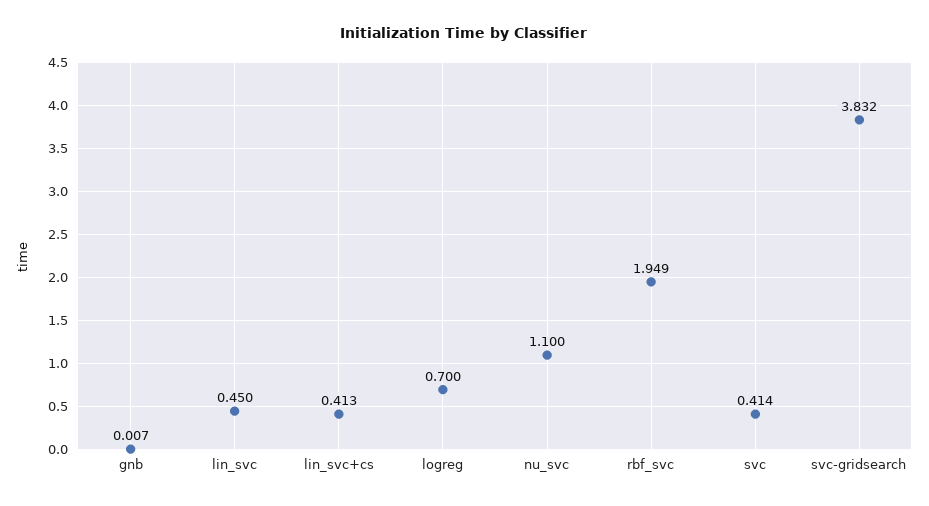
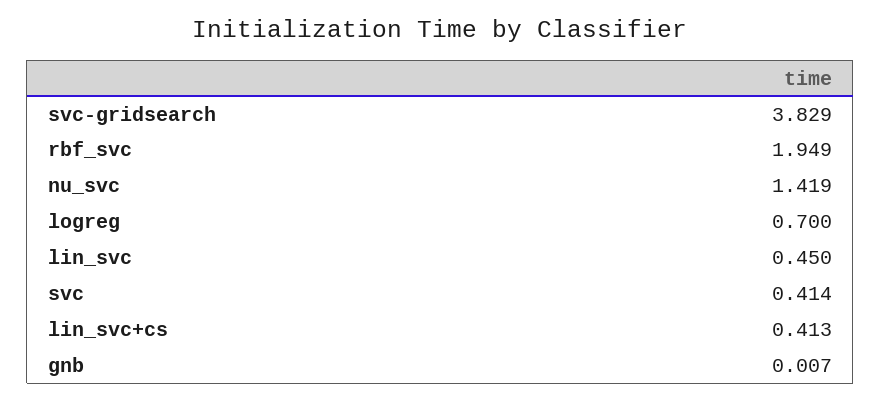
nu_svc: 1.1 -> 1.419
svc-gridsearch: 3.832 -> 3.829

